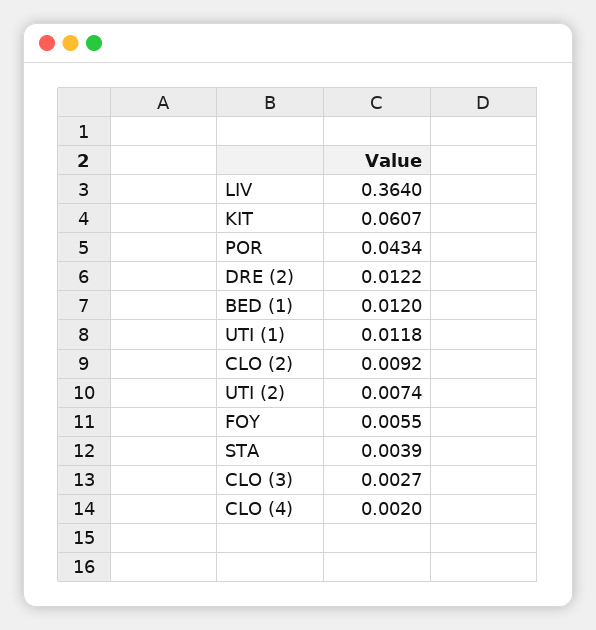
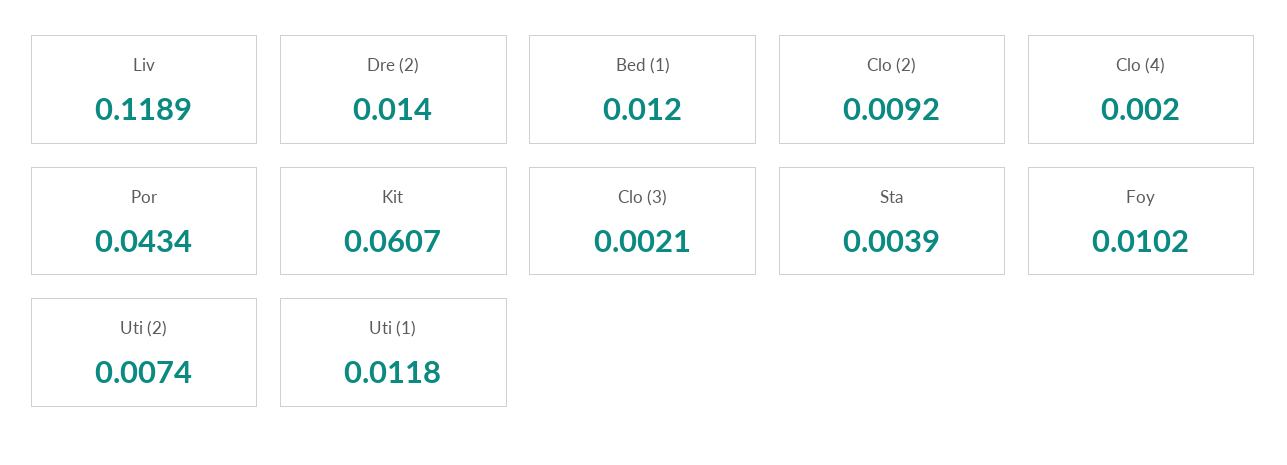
LIV: 0.364 -> 0.1189
DRE (2): 0.0122 -> 0.014
FOY: 0.0055 -> 0.0102
CLO (3): 0.0027 -> 0.0021

